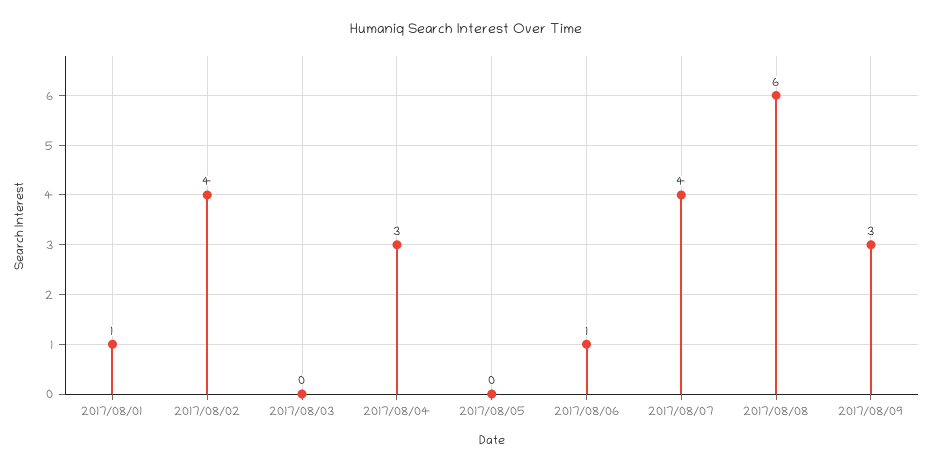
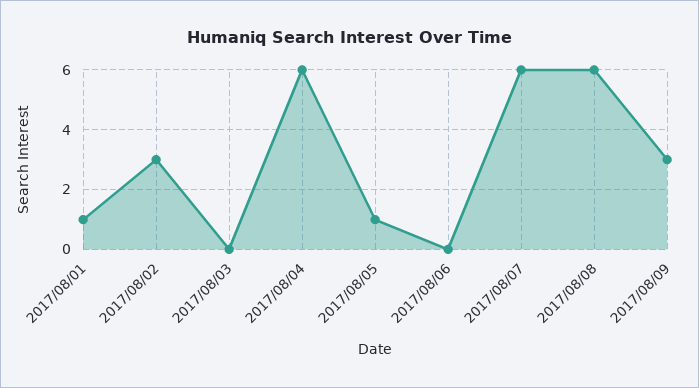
2017/08/02: 4 -> 3
2017/08/04: 3 -> 6
2017/08/05: 0 -> 1
2017/08/06: 1 -> 0
2017/08/07: 4 -> 6

